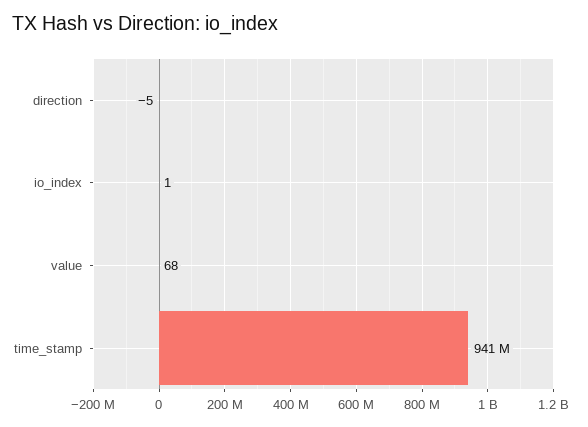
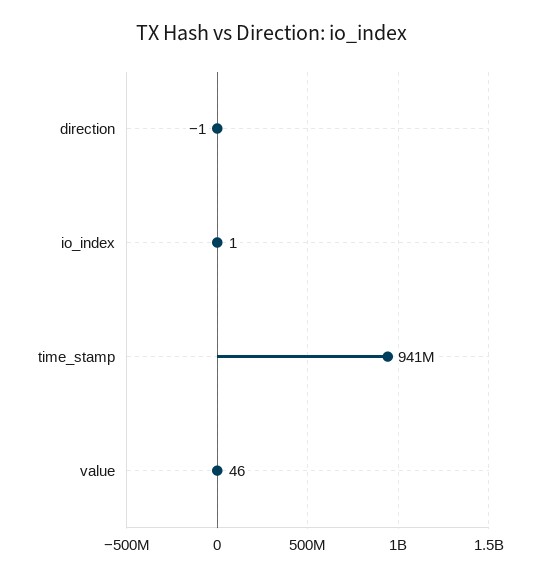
direction: -5 -> -1
value: 68 -> 46

